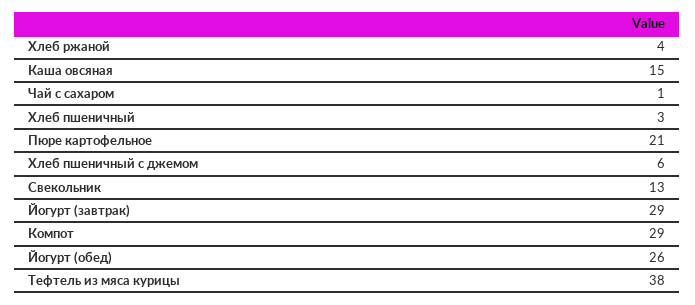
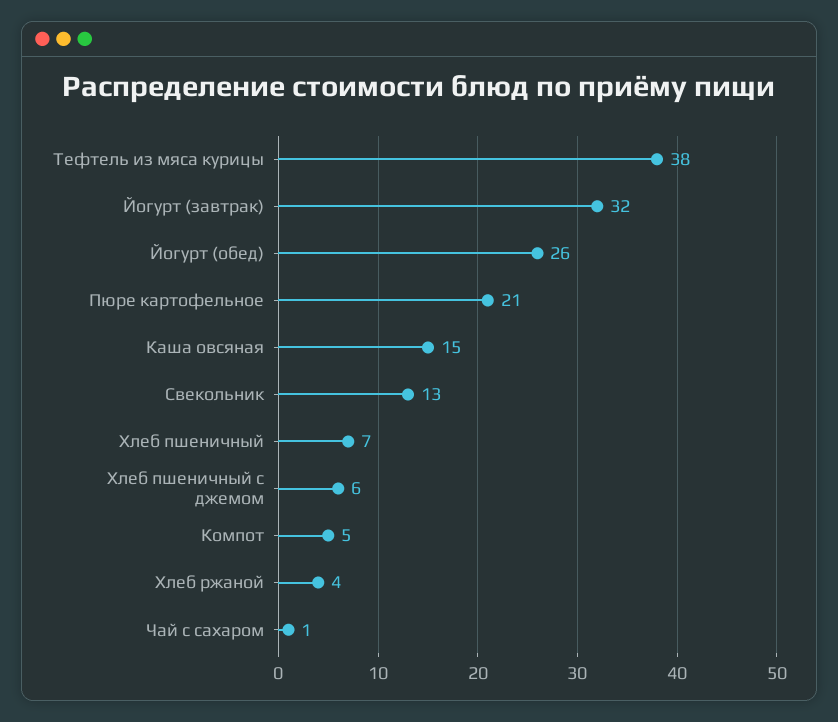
Хлеб пшеничный: 3 -> 7
Йогурт (завтрак): 29 -> 32
Компот: 29 -> 5

